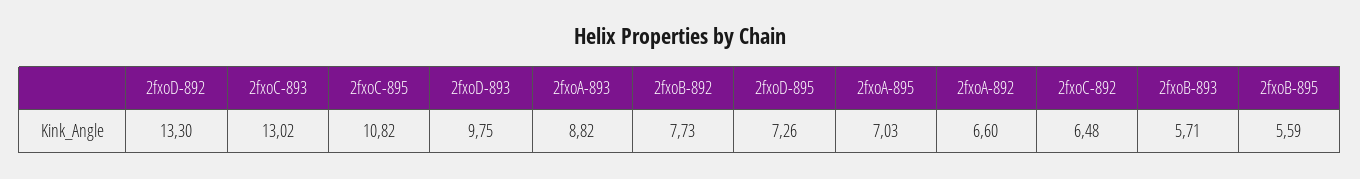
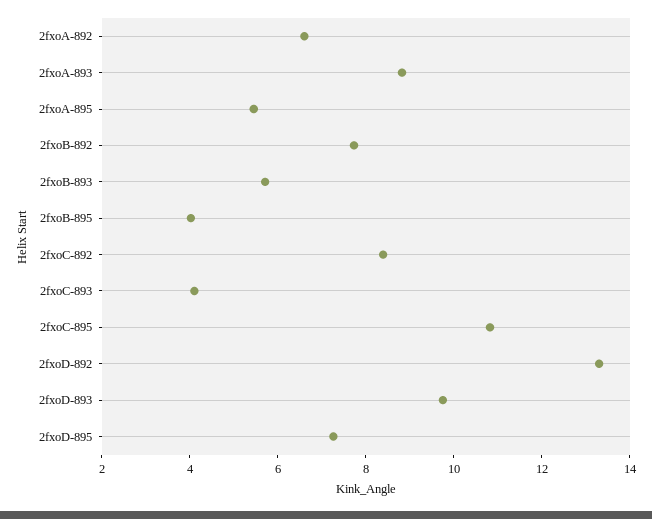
2fxoC-893: 13.02 -> 4
2fxoA-895: 7.03 -> 5.5
2fxoC-892: 6.48 -> 8.5
2fxoB-895: 5.59 -> 4

